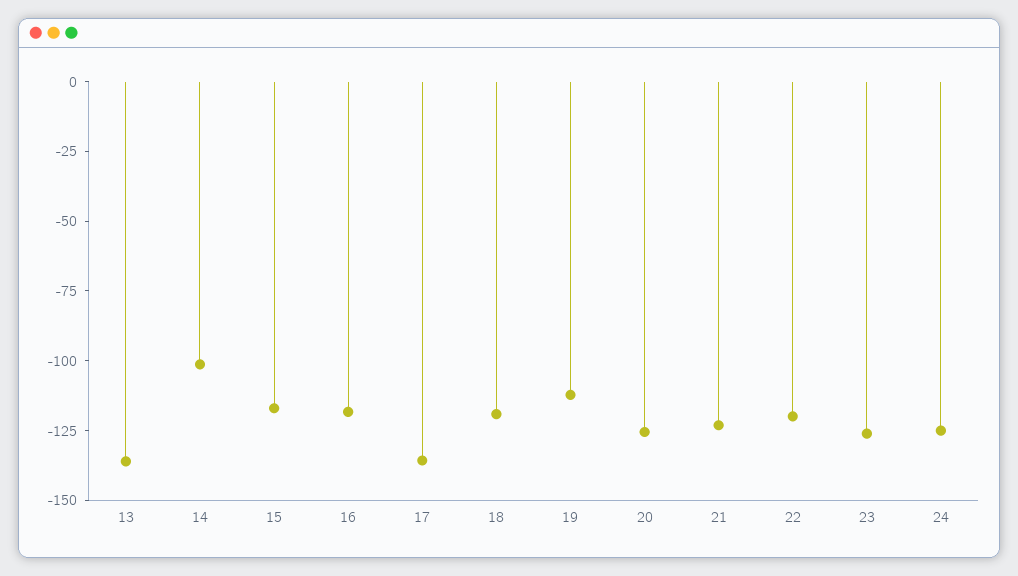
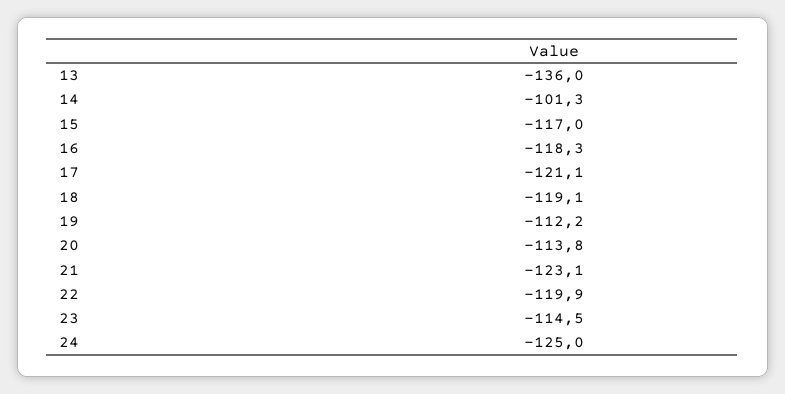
17: -135 -> -121.1
20: -125 -> -113.8
23: -125 -> -114.5

